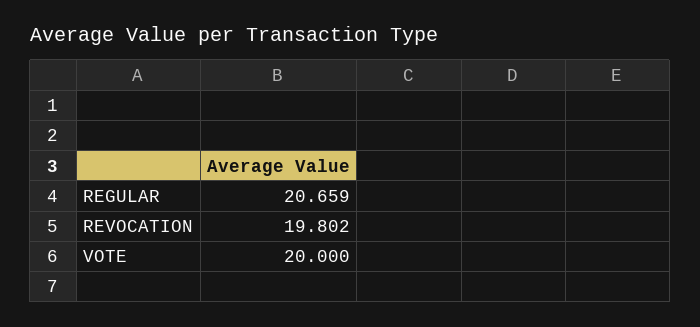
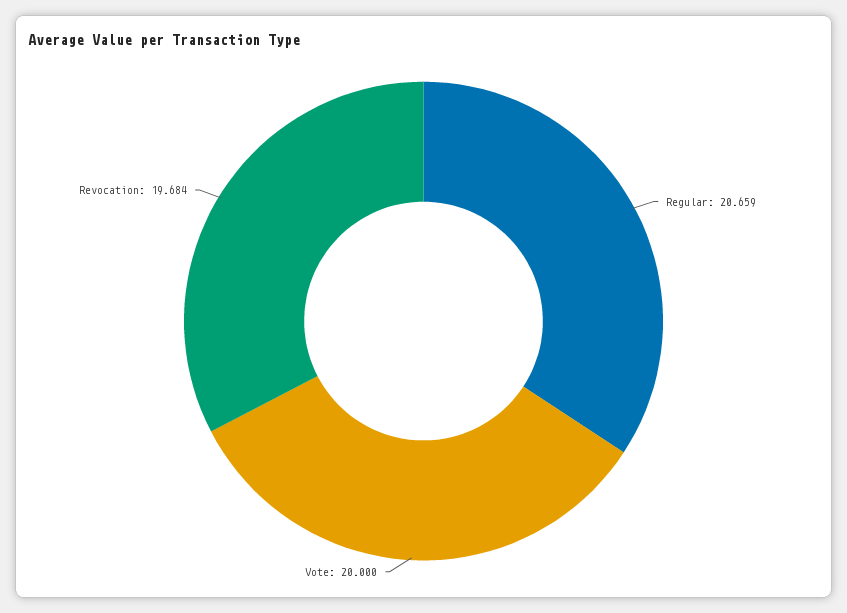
REVOCATION: 19.802 -> 19.684

